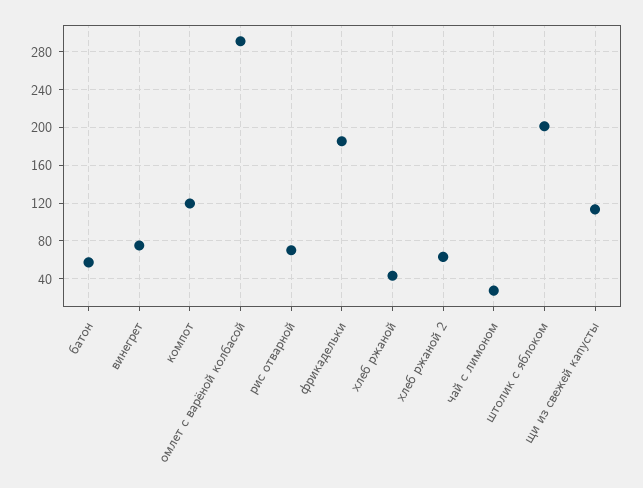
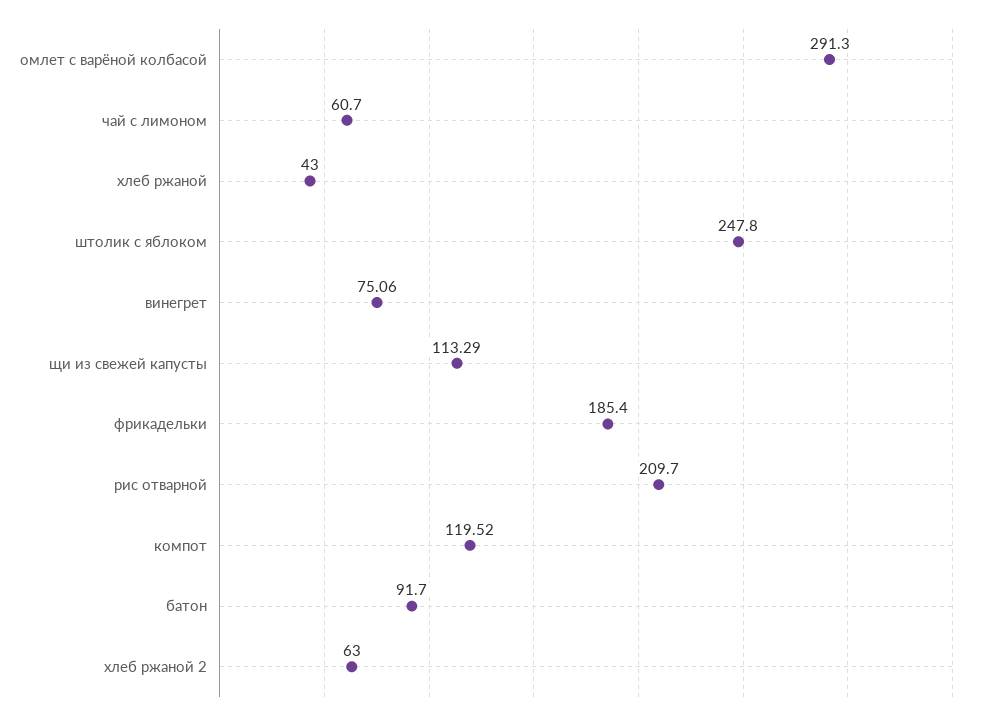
батон: 60 -> 91.7
рис отварной: 70 -> 209.7
чай с лимоном: 30 -> 60.7
штолик с яблоком: 200 -> 247.8

